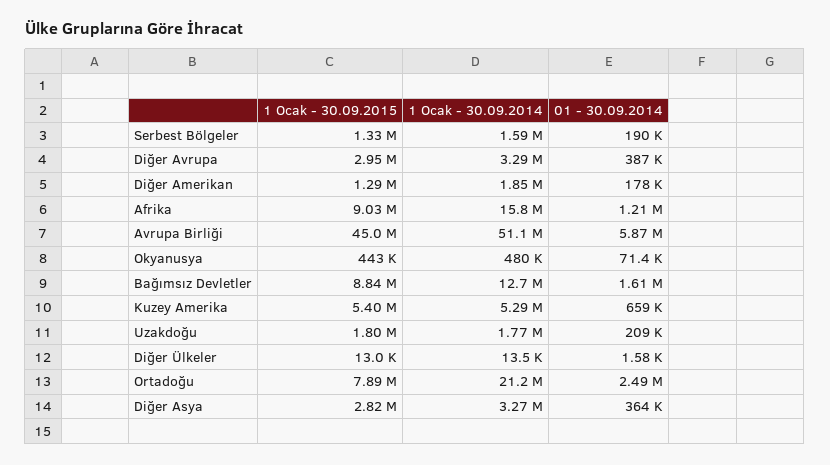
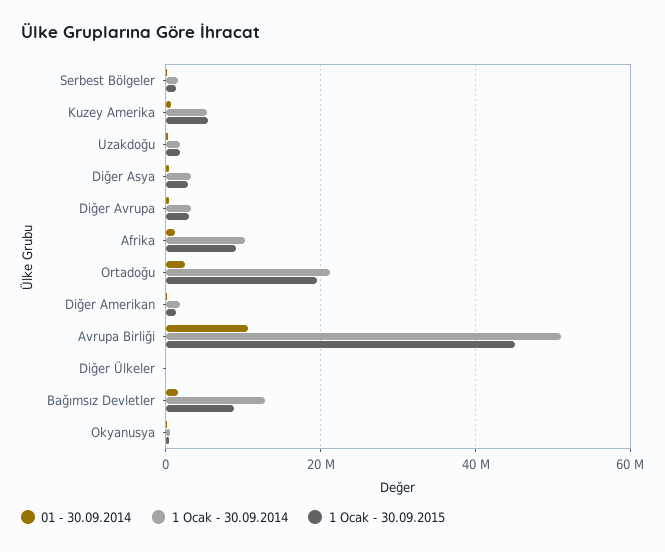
1 Ocak - 30.09.2014, Afrika: 15800000 -> 10000000
01 - 30.09.2014, Avrupa Birliği: 5870000 -> 10000000
1 Ocak - 30.09.2015, Ortadoğu: 7890000 -> 20000000

